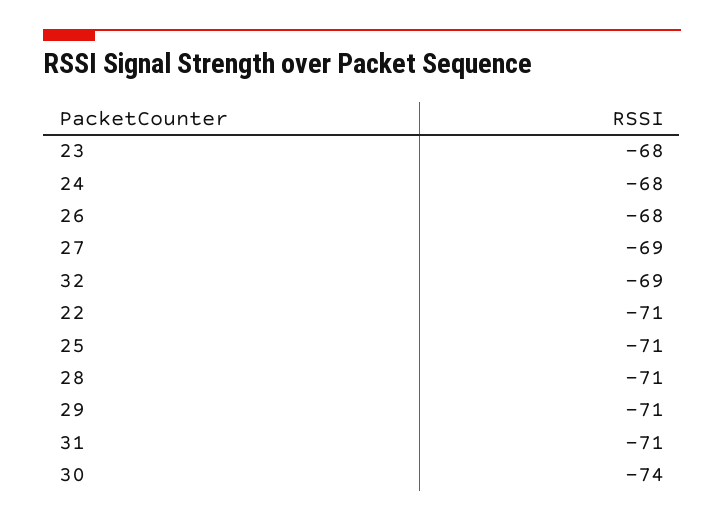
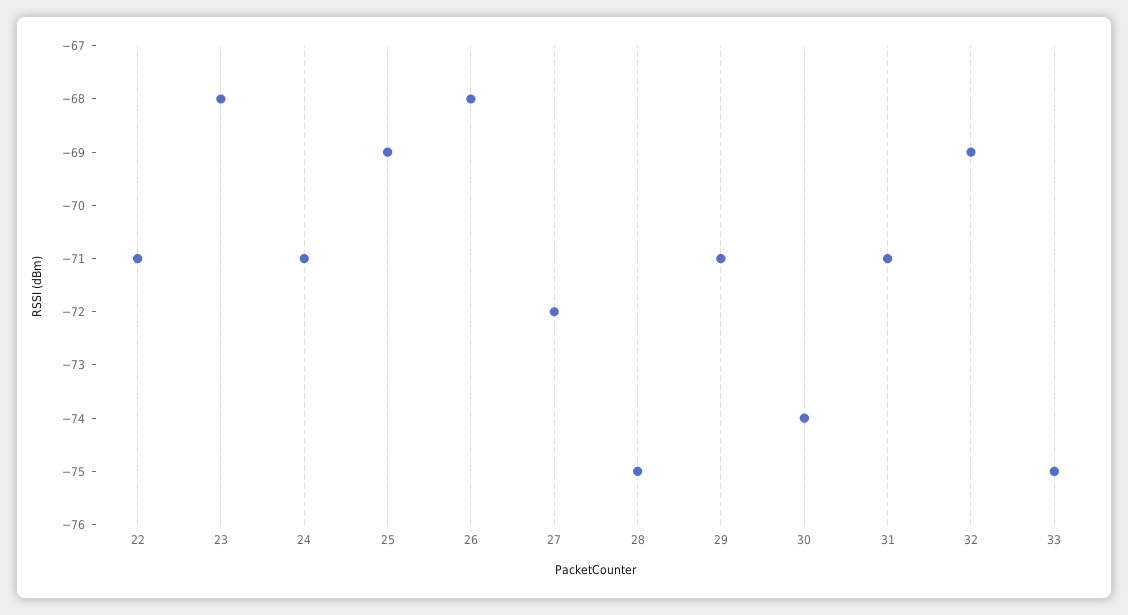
24: -68 -> -71
27: -69 -> -72
25: -71 -> -69
28: -71 -> -75
33: none -> -75

